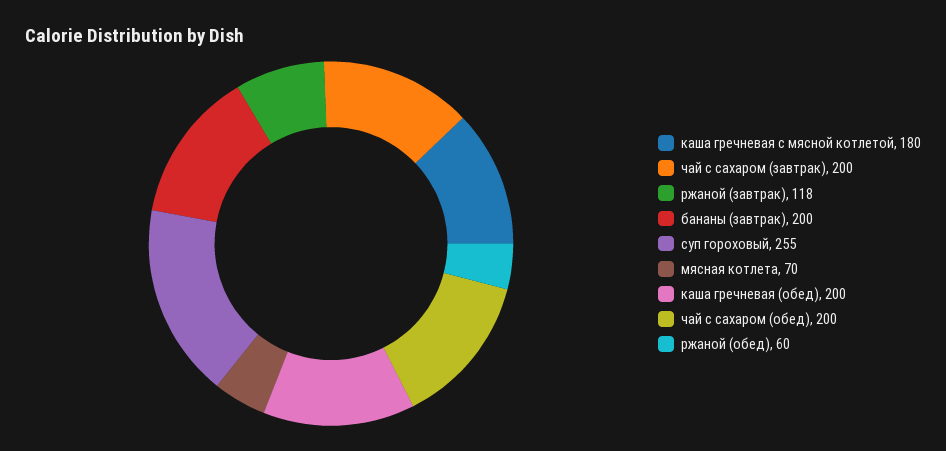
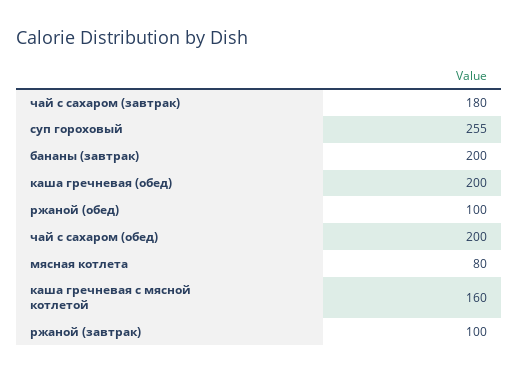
каша гречневая с мясной котлетой: 180 -> 160
чай с сахаром (завтрак): 200 -> 180
ржаной (завтрак): 118 -> 100
мясная котлета: 70 -> 80
ржаной (обед): 60 -> 100

